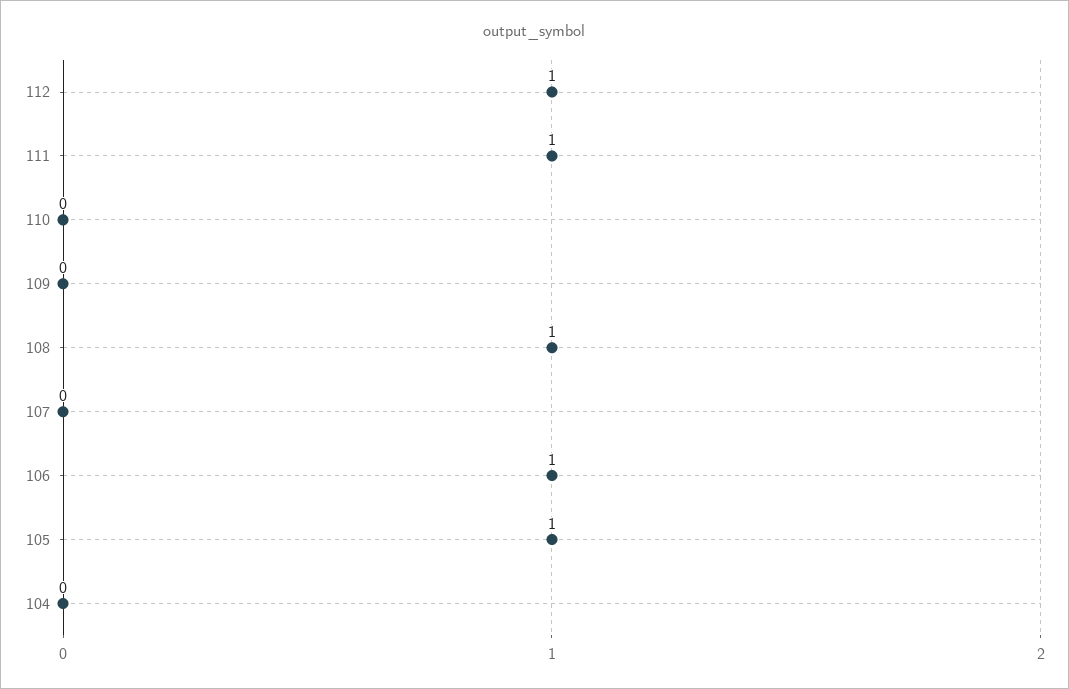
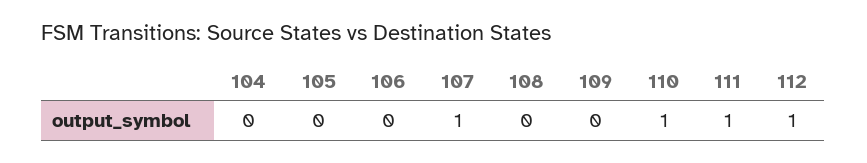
110: 0 -> 1
108: 1 -> 0
107: 0 -> 1
106: 1 -> 0
105: 1 -> 0

